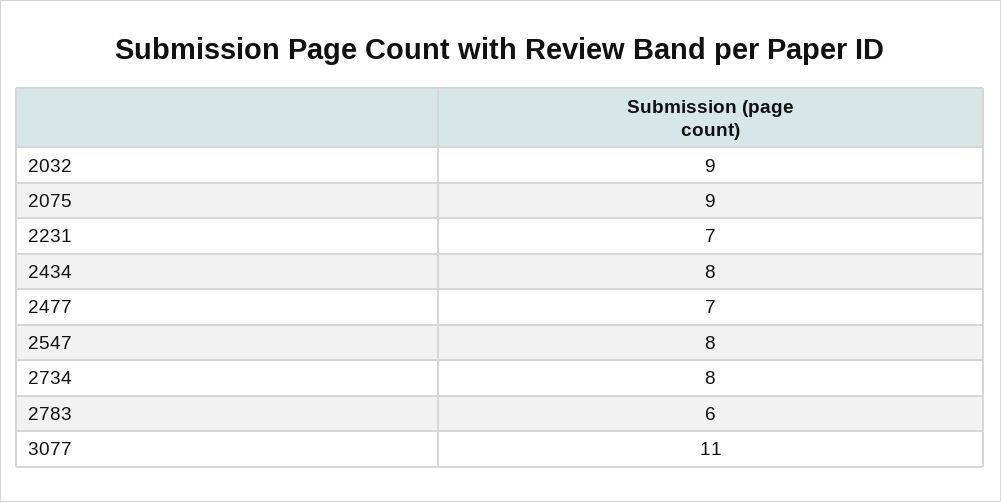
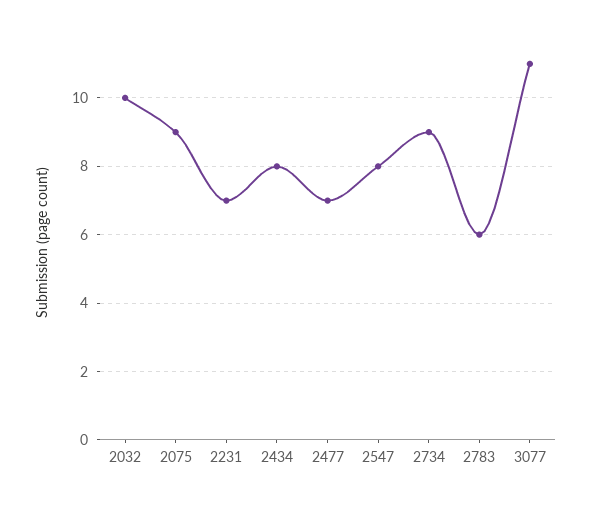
2032: 9 -> 10
2734: 8 -> 9

